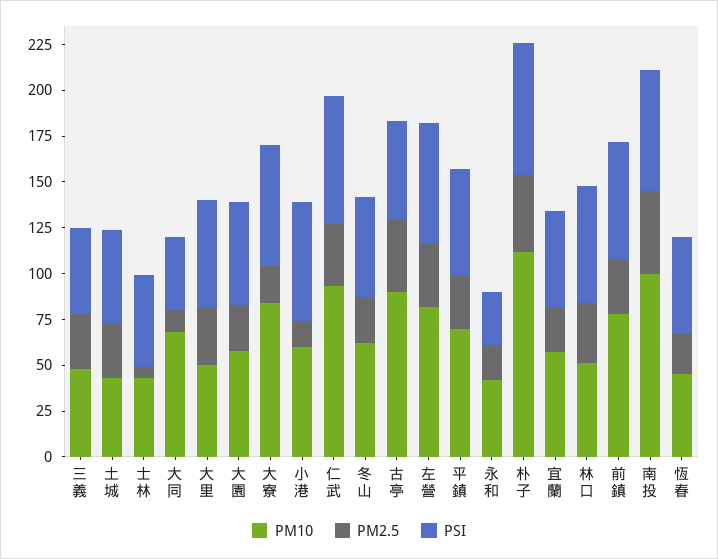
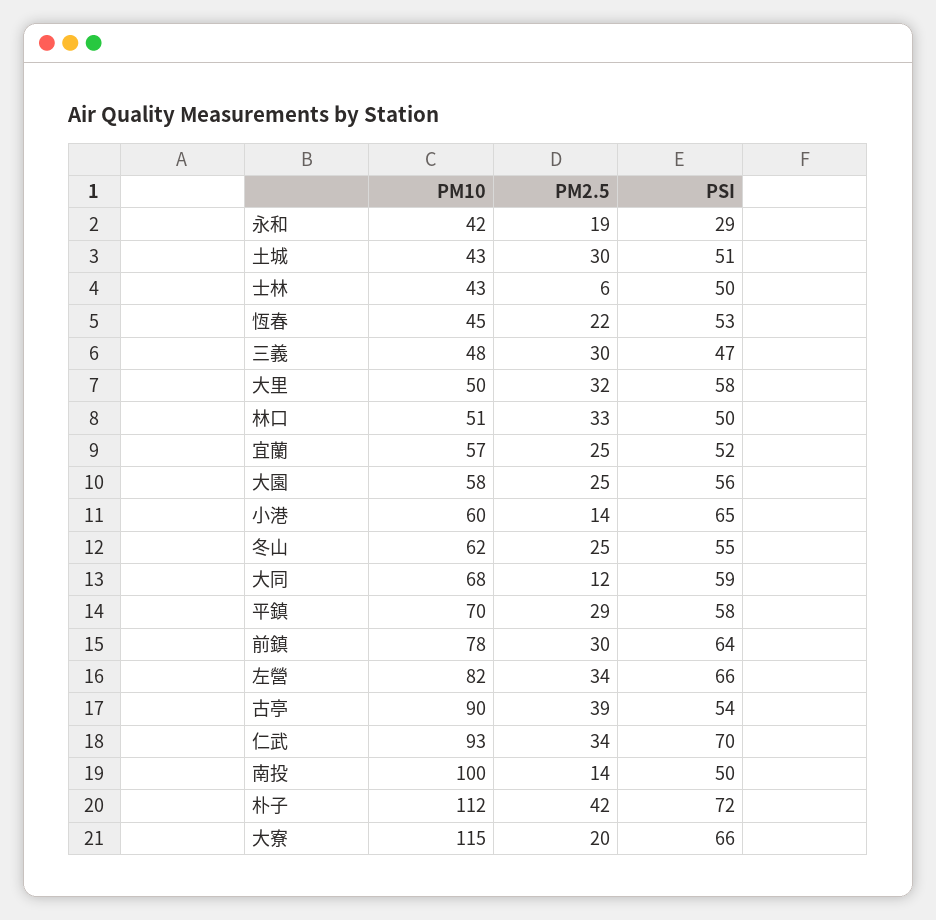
PSI, 大同: 40 -> 59
PM10, 大寮: 85 -> 115
PSI, 林口: 65 -> 50
PM2.5, 南投: 45 -> 14
PSI, 南投: 65 -> 50

